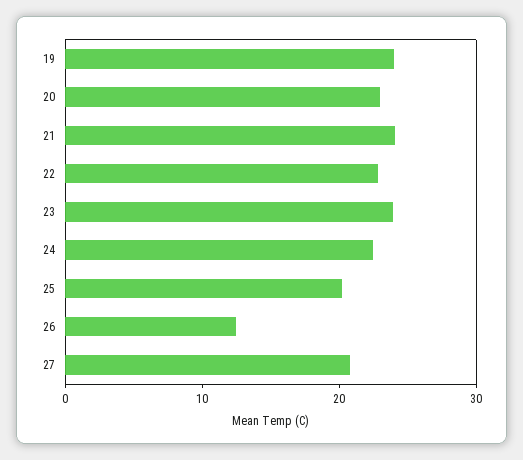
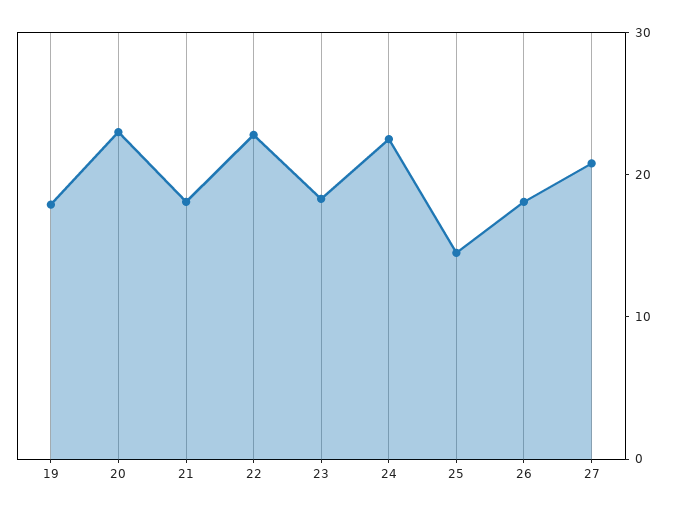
19: 24 -> 18
21: 24 -> 18
23: 24 -> 18
25: 20 -> 14
26: 12 -> 18

